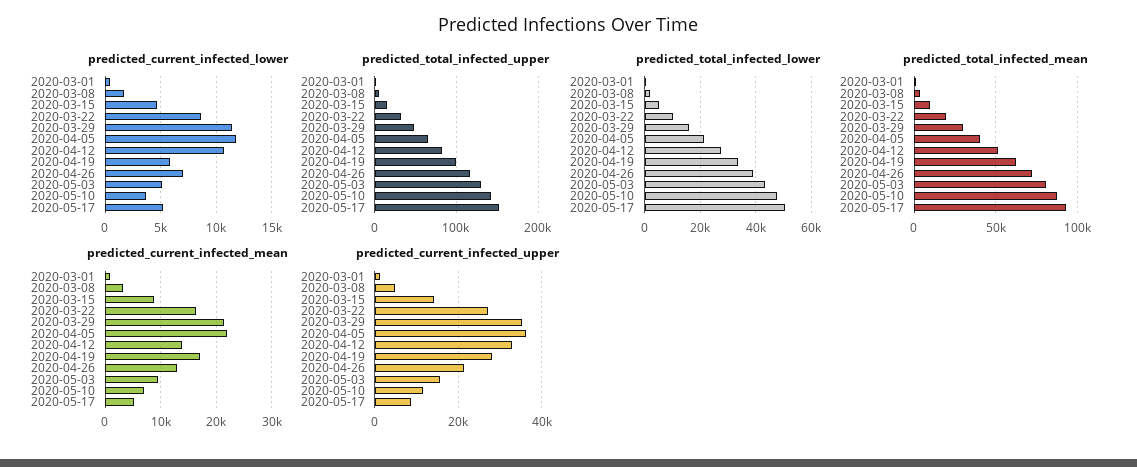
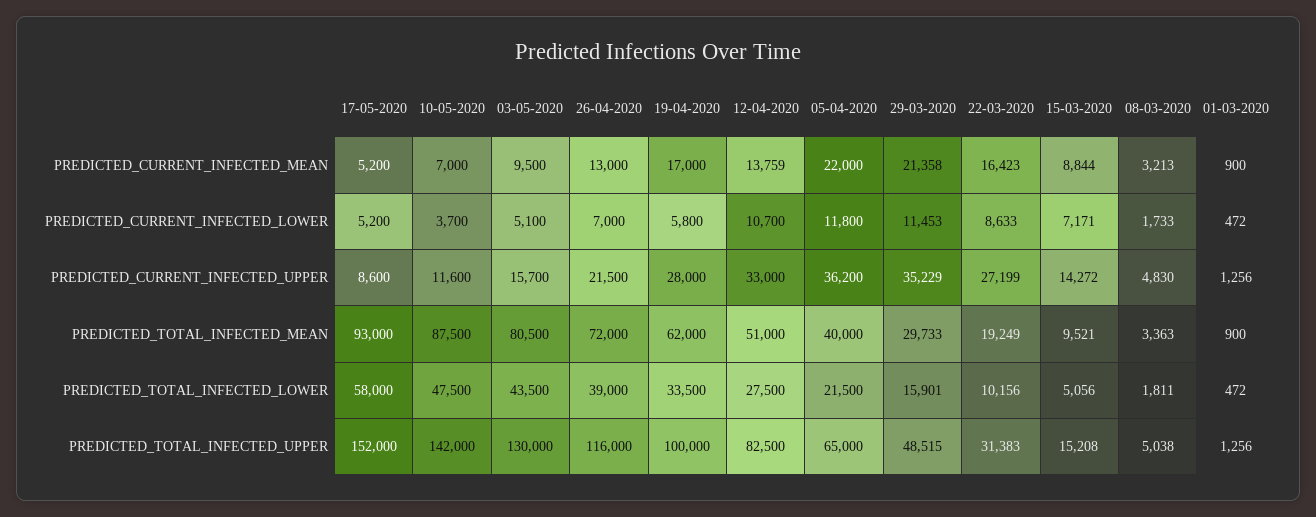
predicted_current_infected_lower, 2020-03-15: 5000 -> 7171
predicted_total_infected_lower, 2020-05-17: 50000 -> 58000

